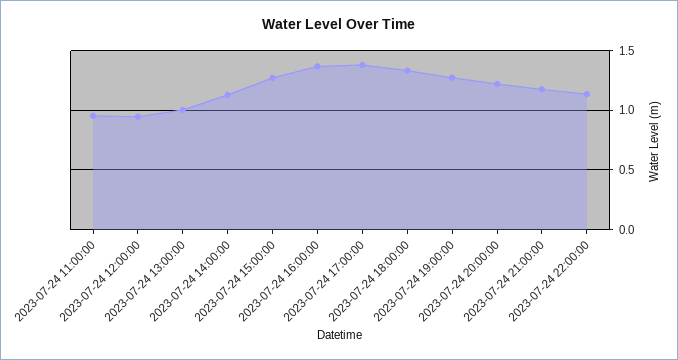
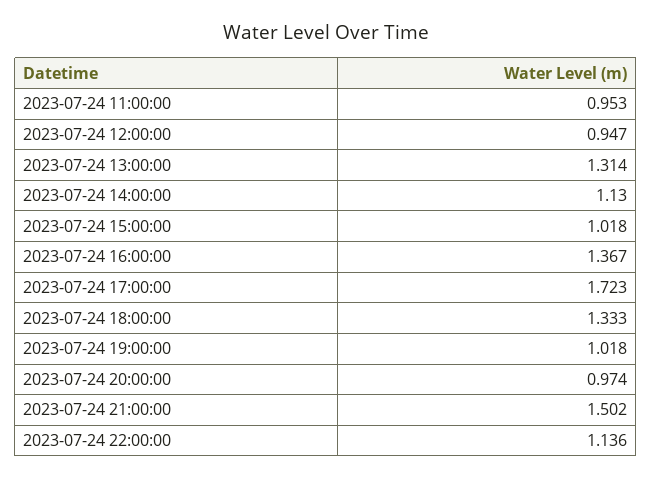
2023-07-24 13:00:00: 1 -> 1.314
2023-07-24 15:00:00: 1.3 -> 1.018
2023-07-24 17:00:00: 1.4 -> 1.723
2023-07-24 19:00:00: 1.3 -> 1.018
2023-07-24 20:00:00: 1.2 -> 0.974
2023-07-24 21:00:00: 1.2 -> 1.502

